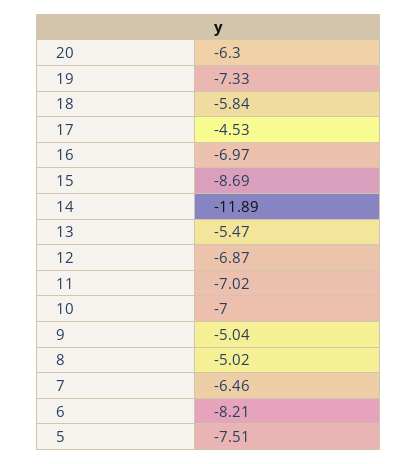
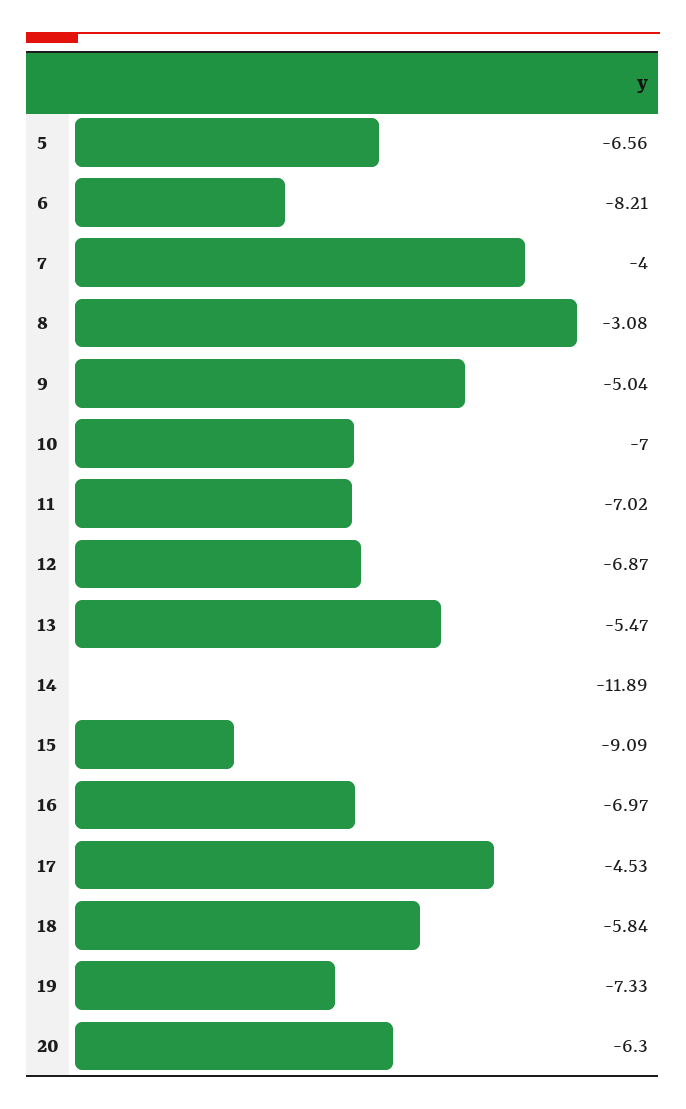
15: -8.69 -> -9.09
8: -5.02 -> -3.08
7: -6.46 -> -4
5: -7.51 -> -6.56

